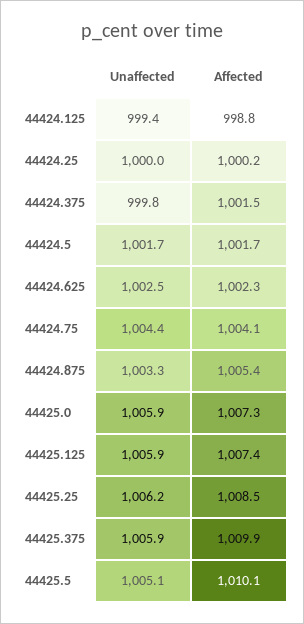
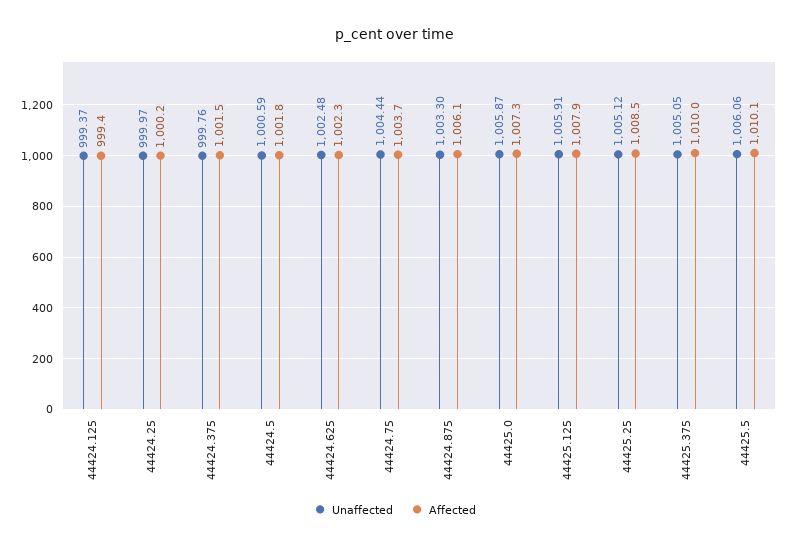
Affected, 44424.125: 998.8 -> 999.4
Unaffected, 44424.5: 1001.7 -> 1000.59
Affected, 44424.5: 1001.7 -> 1001.8
Affected, 44424.75: 1004.1 -> 1003.7
Affected, 44424.875: 1005.4 -> 1006.1
Affected, 44425.125: 1007.4 -> 1007.9
Unaffected, 44425.25: 1006.2 -> 1005.12
Unaffected, 44425.375: 1005.9 -> 1005.05
Affected, 44425.375: 1009.9 -> 1010
Unaffected, 44425.5: 1005.1 -> 1006.06

